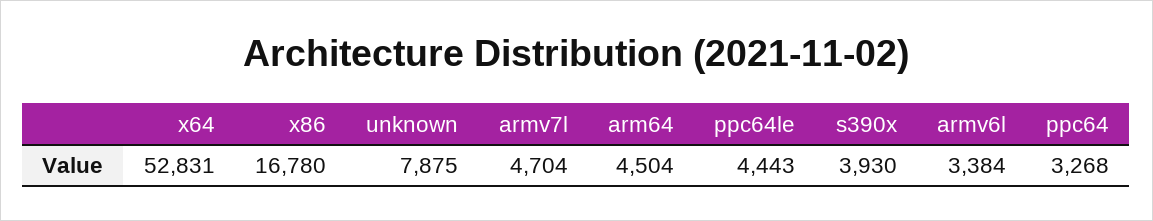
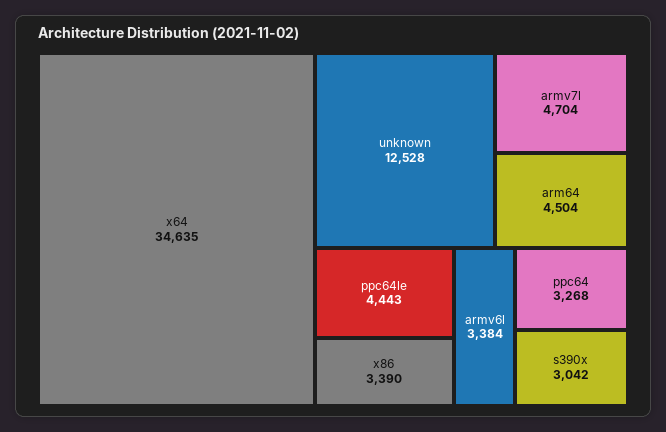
x64: 52831 -> 34635
x86: 16780 -> 3390
unknown: 7875 -> 12528
s390x: 3930 -> 3042

